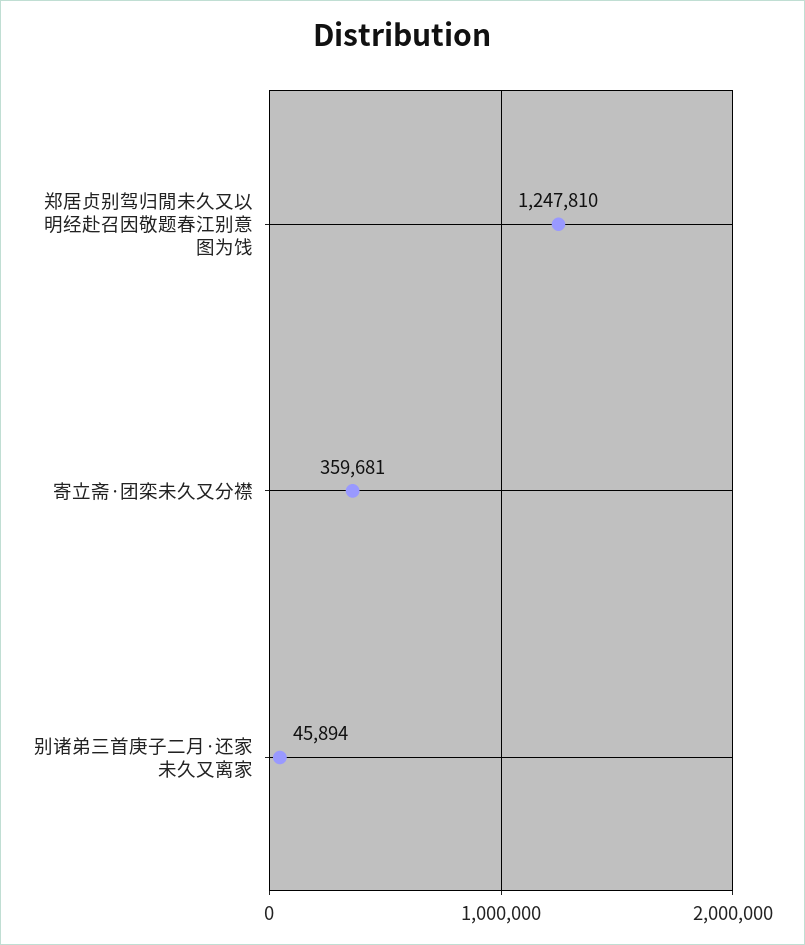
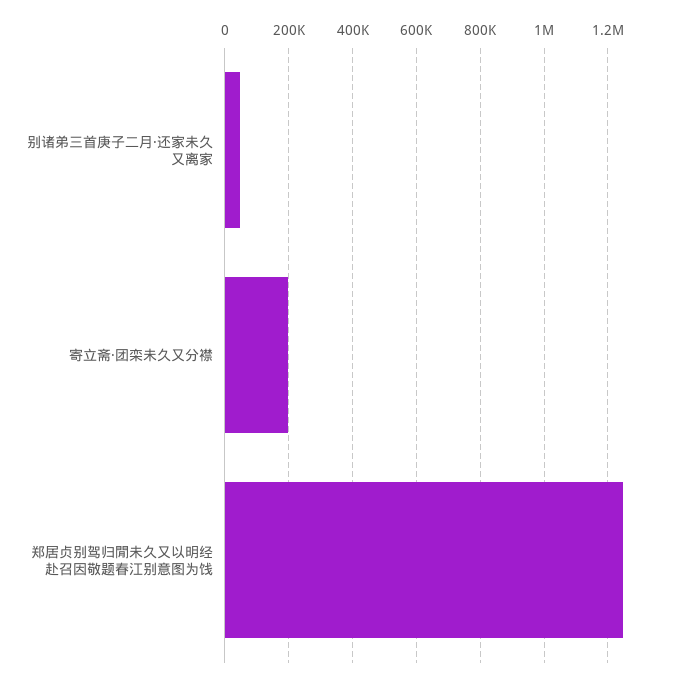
寄立斋·团栾未久又分襟: 359681 -> 200000

